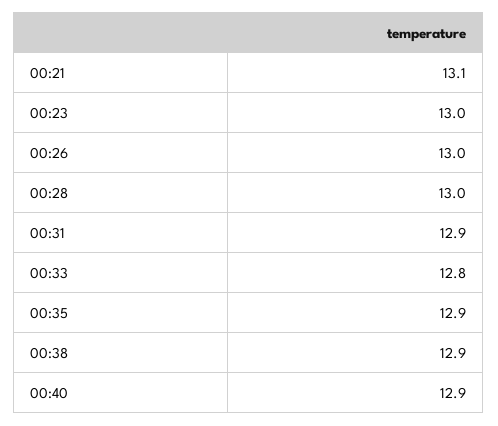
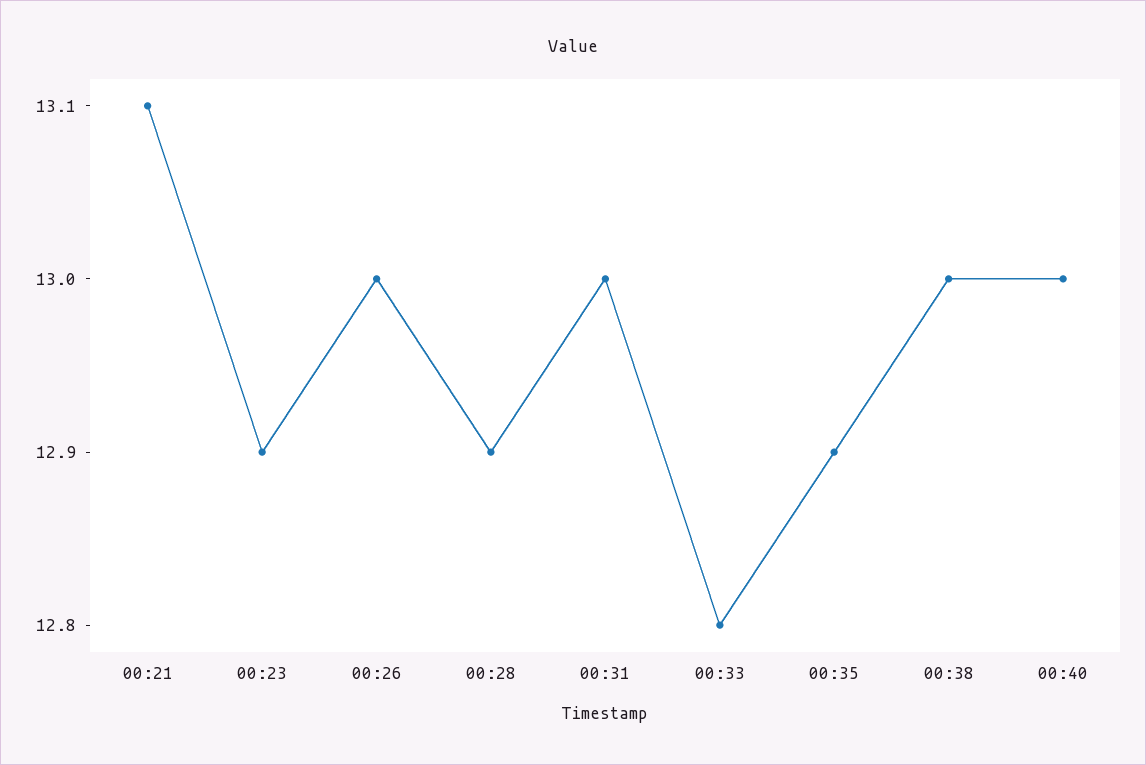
00:23: 13 -> 12.9
00:28: 13 -> 12.9
00:31: 12.9 -> 13
00:38: 12.9 -> 13
00:40: 12.9 -> 13

